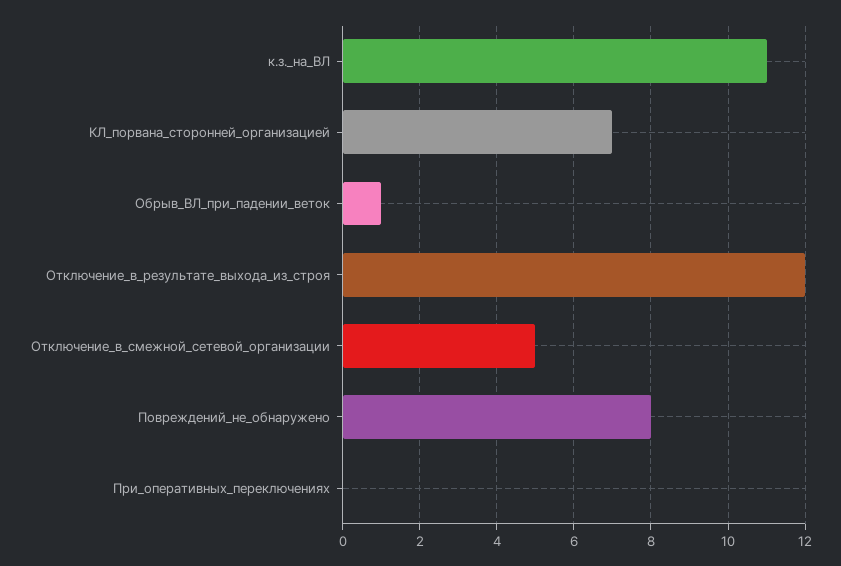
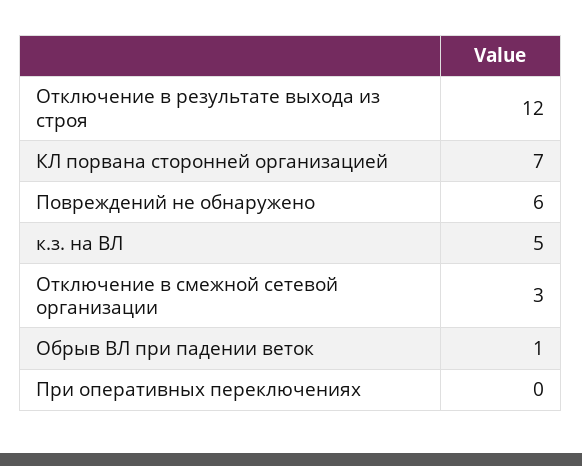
к.з._на_ВЛ: 11 -> 5
Отключение_в_смежной_сетевой_организации: 5 -> 3
Повреждений_не_обнаружено: 8 -> 6

